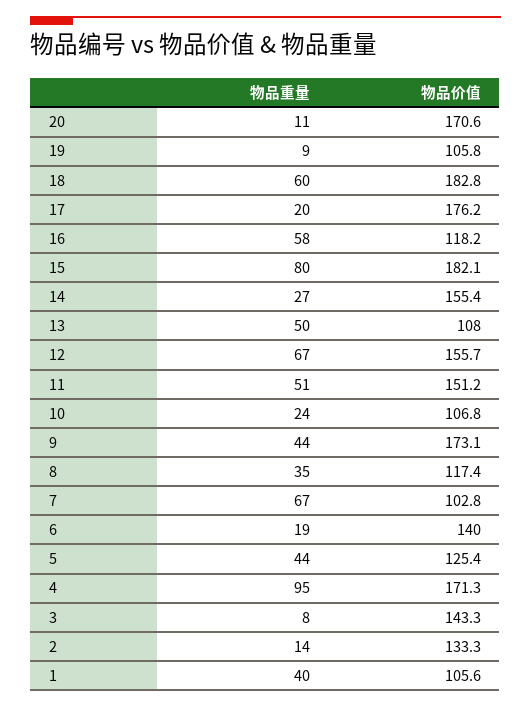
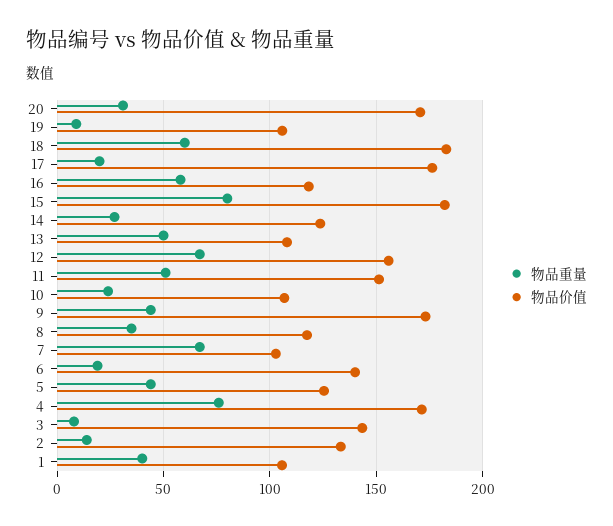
物品重量, 20: 11 -> 30
物品价值, 14: 155.4 -> 125
物品重量, 4: 95 -> 75

